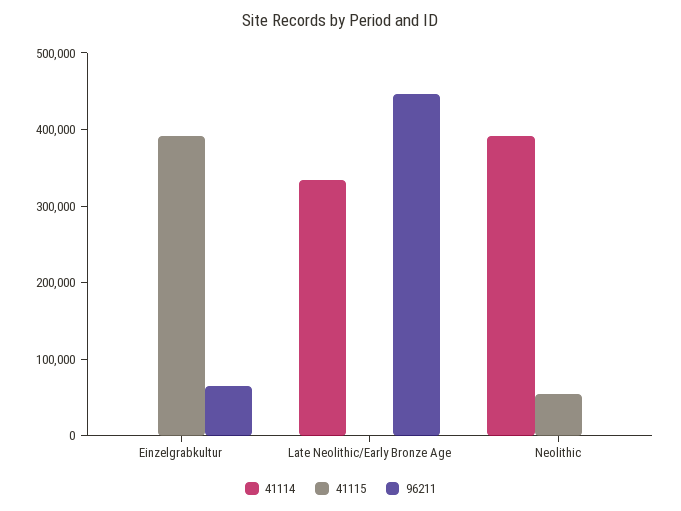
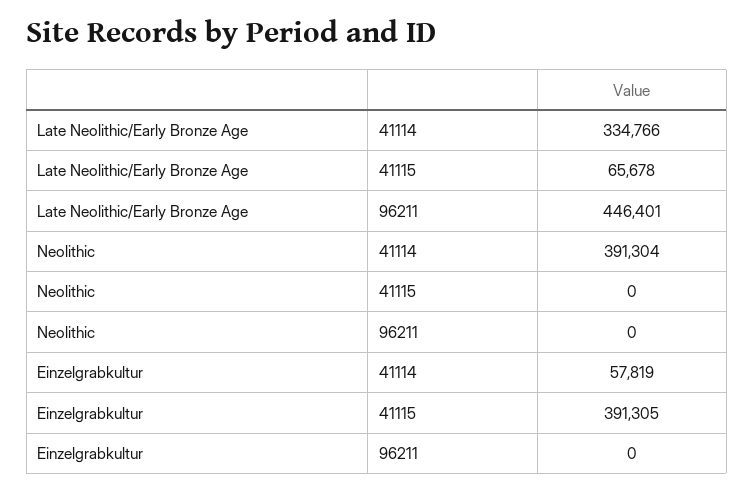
41114, Einzelgrabkultur: 0 -> 57819
96211, Einzelgrabkultur: 60000 -> 0
41115, Late Neolithic/Early Bronze Age: 0 -> 65678
41115, Neolithic: 60000 -> 0

